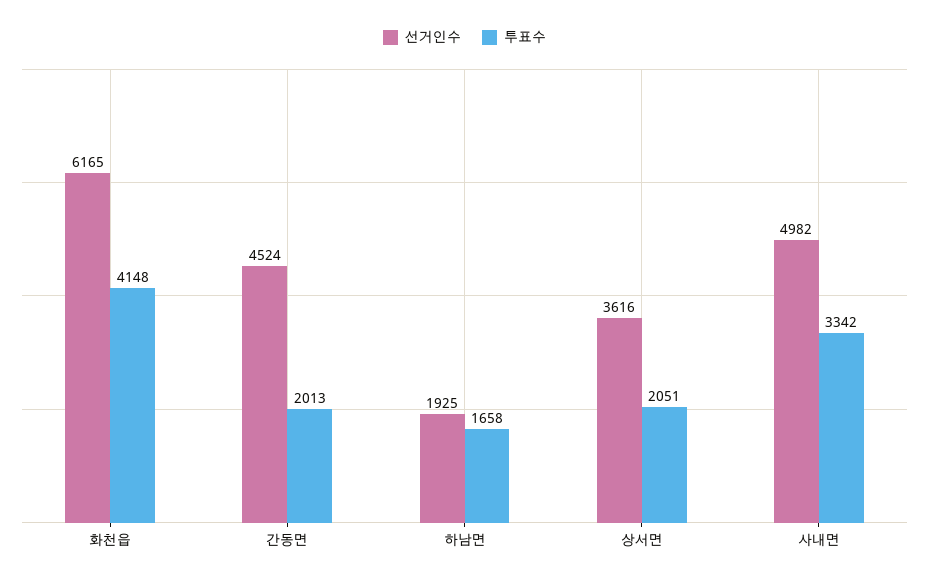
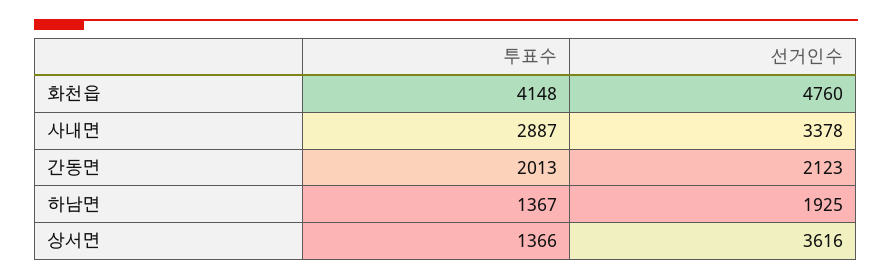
선거인수, 화천읍: 6165 -> 4760
선거인수, 간동면: 4524 -> 2123
투표수, 하남면: 1658 -> 1367
투표수, 상서면: 2051 -> 1366
선거인수, 사내면: 4982 -> 3378
투표수, 사내면: 3342 -> 2887

